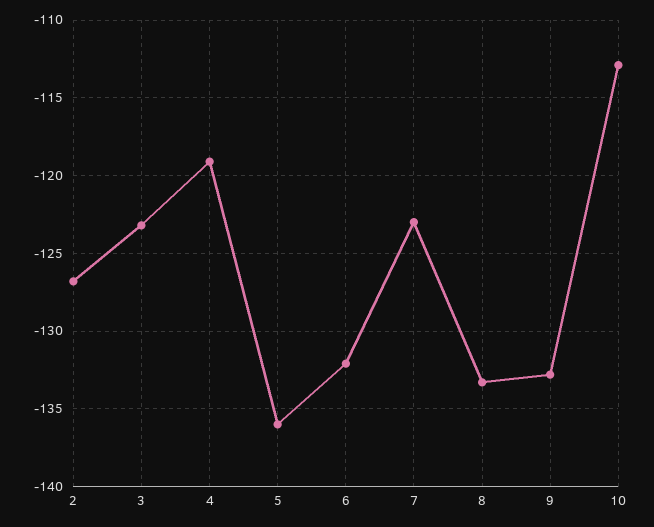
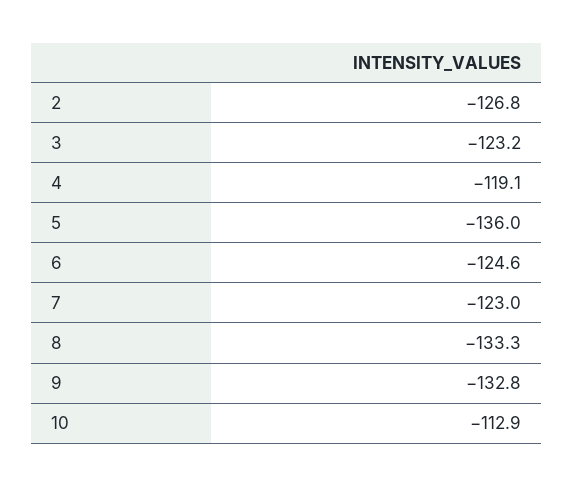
6: -132 -> -124.6

